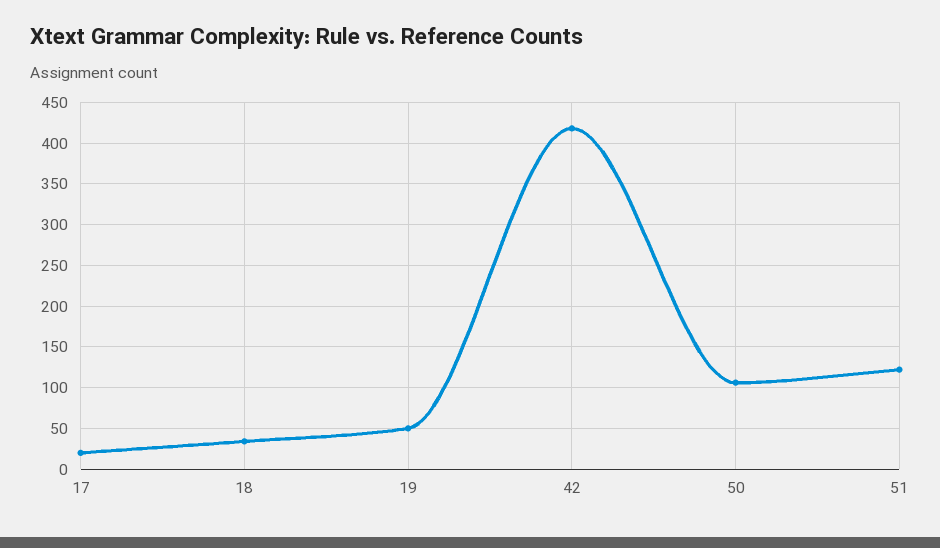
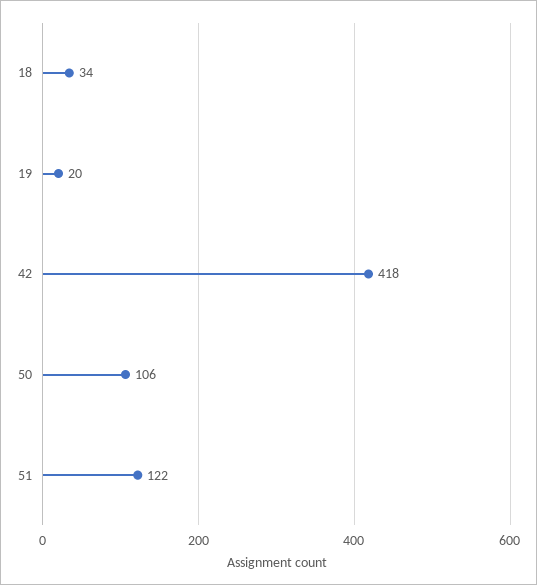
17: 20 -> none
19: 50 -> 20

